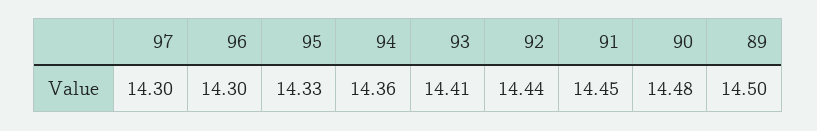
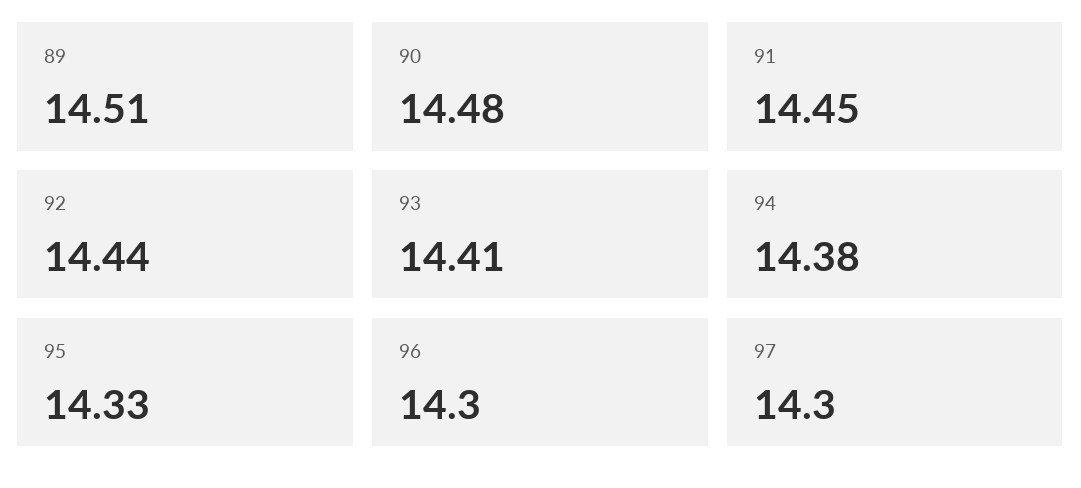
94: 14.36 -> 14.38
89: 14.5 -> 14.51

